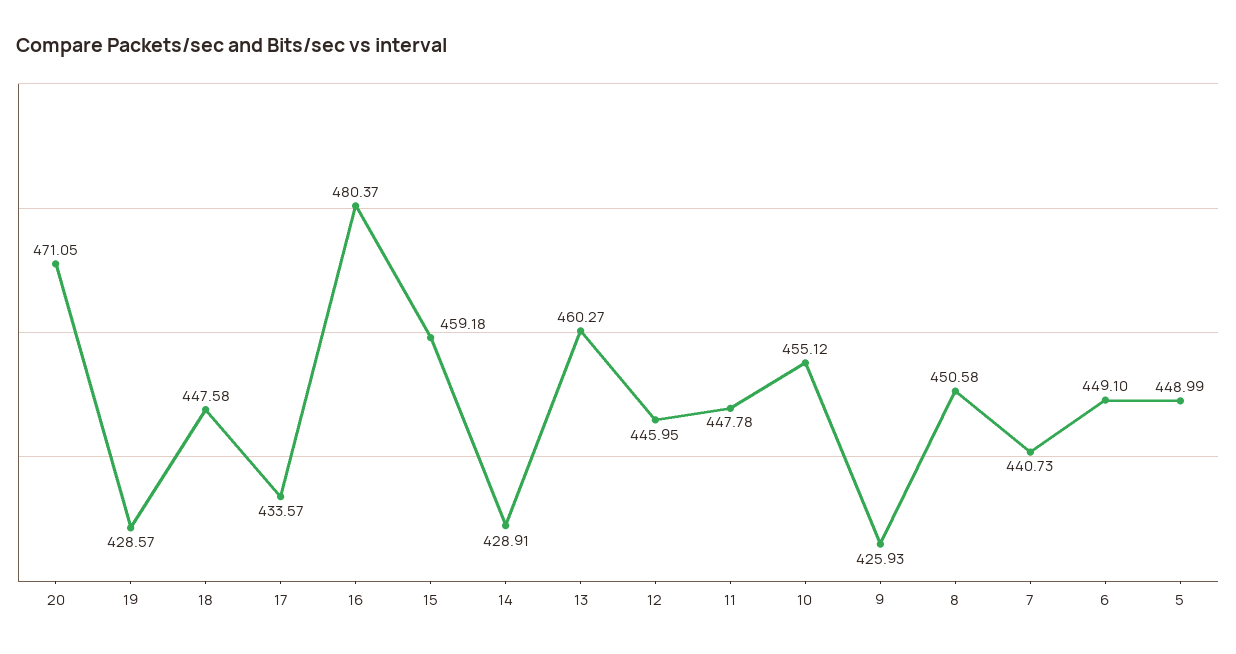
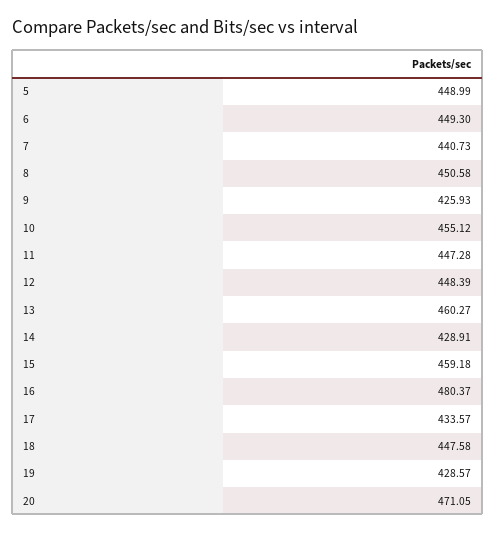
12: 445.95 -> 448.39
11: 447.78 -> 447.28
6: 449.1 -> 449.3

